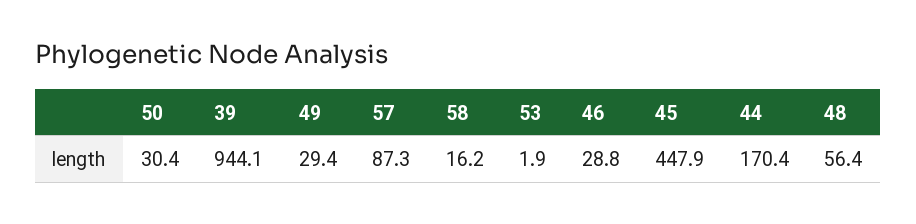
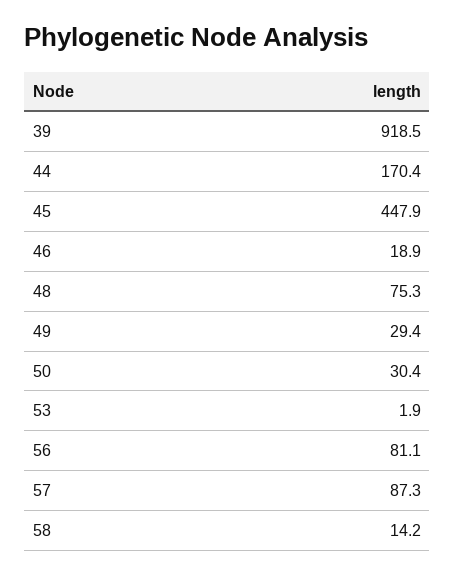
39: 944.1 -> 918.5
58: 16.2 -> 14.2
46: 28.8 -> 18.9
48: 56.4 -> 75.3
56: none -> 81.1

